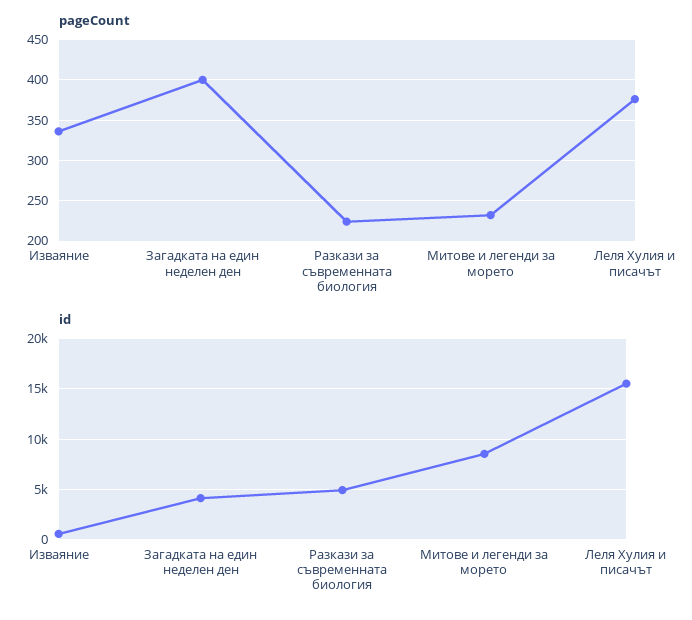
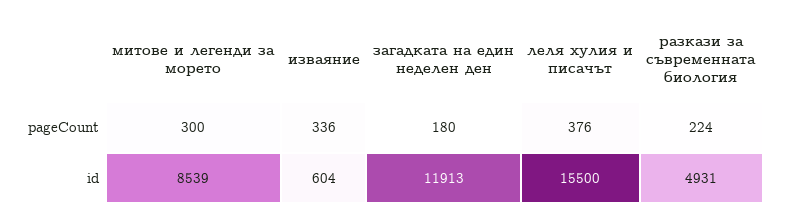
pageCount, Загадката на един неделен ден: 400 -> 180
pageCount, Митове и легенди за морето: 230 -> 300
id, Загадката на един неделен ден: 4000 -> 11913

